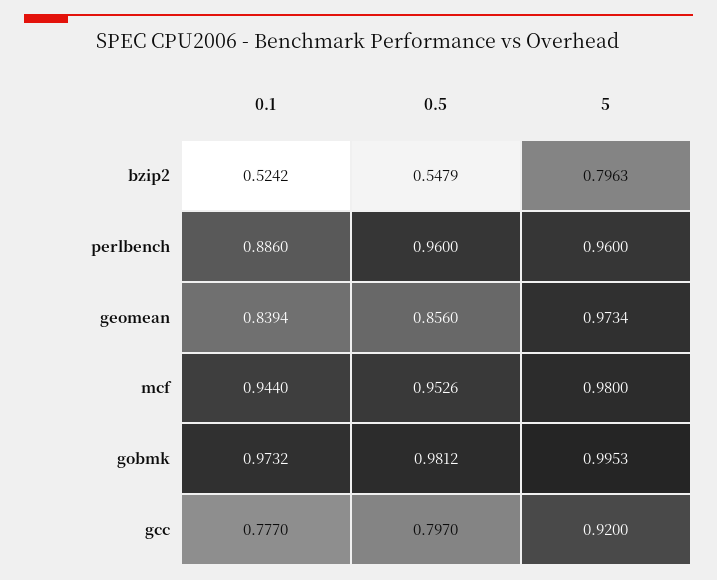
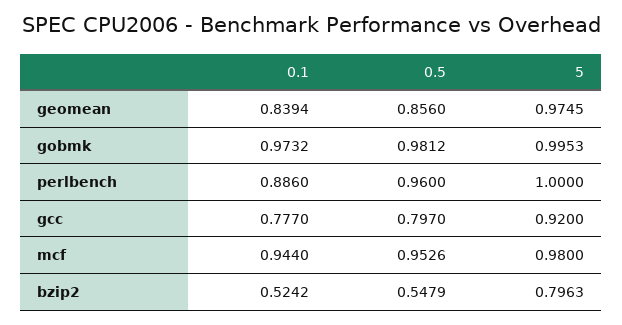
5, perlbench: 0.96 -> 1
5, geomean: 0.9734 -> 0.9745

